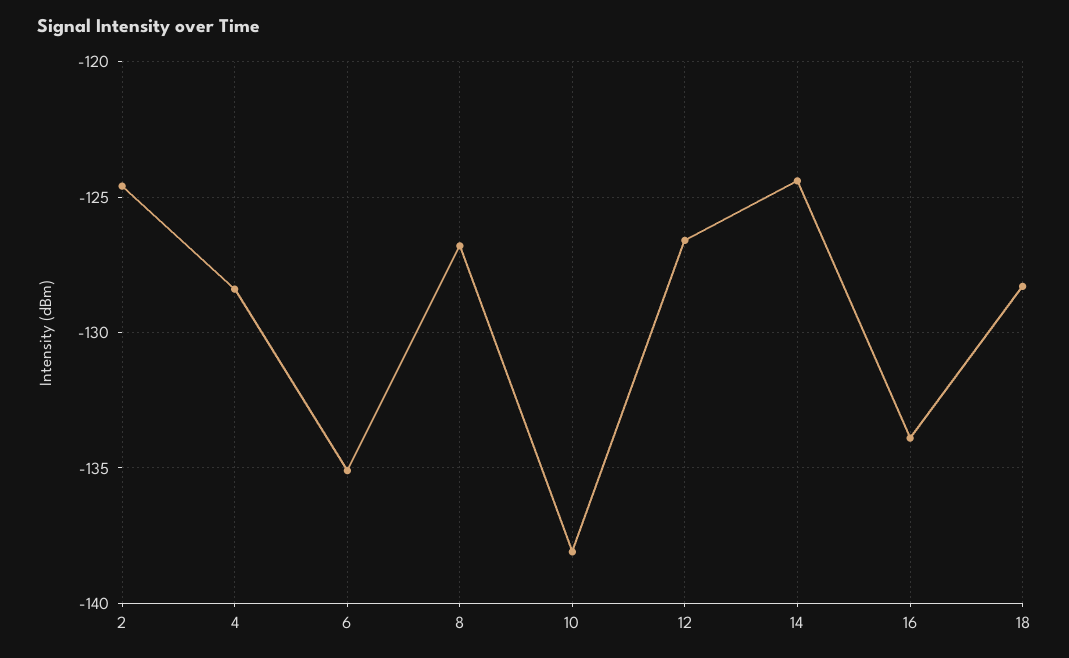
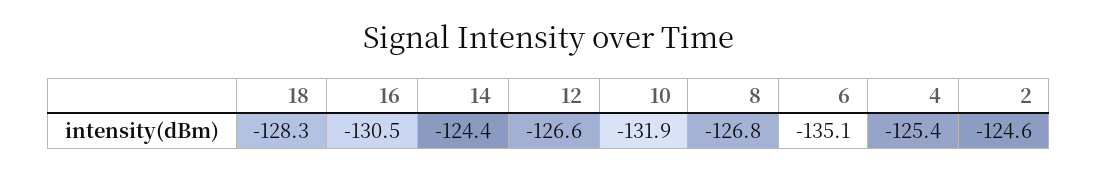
4: -128.5 -> -125.4
10: -138 -> -131.9
16: -134 -> -130.5

